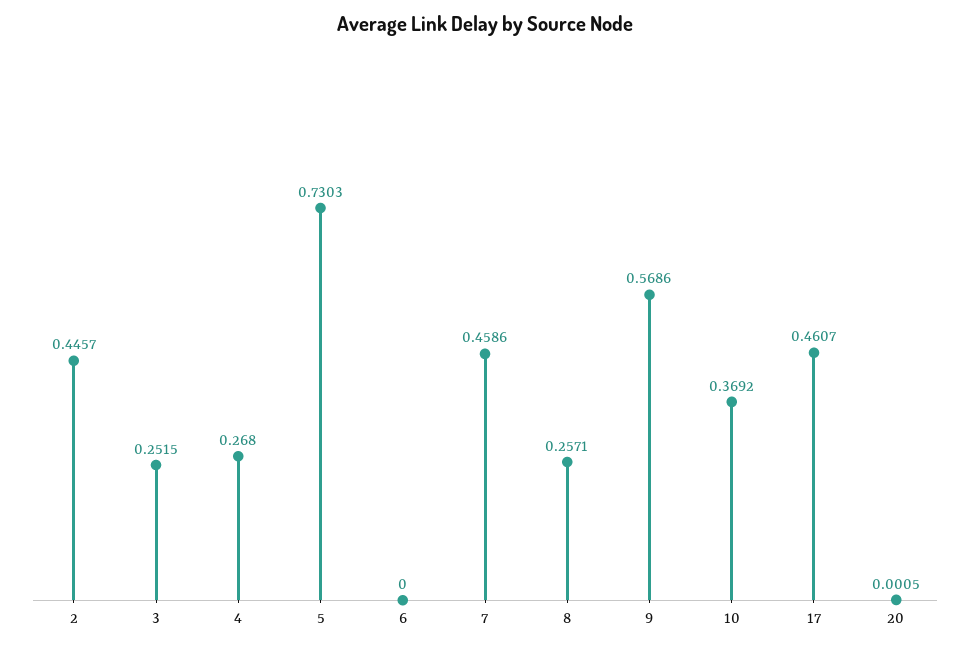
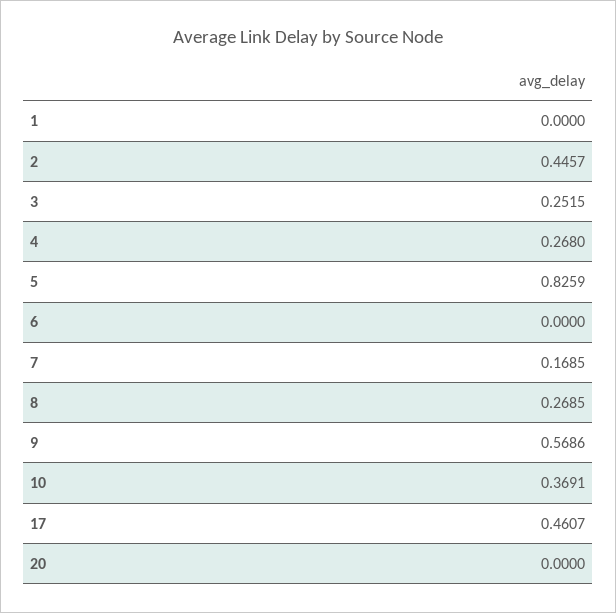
5: 0.7303 -> 0.8259
7: 0.4586 -> 0.1685
8: 0.2571 -> 0.2685
10: 0.3692 -> 0.3691
20: 0.0005 -> 0
1: none -> 0

